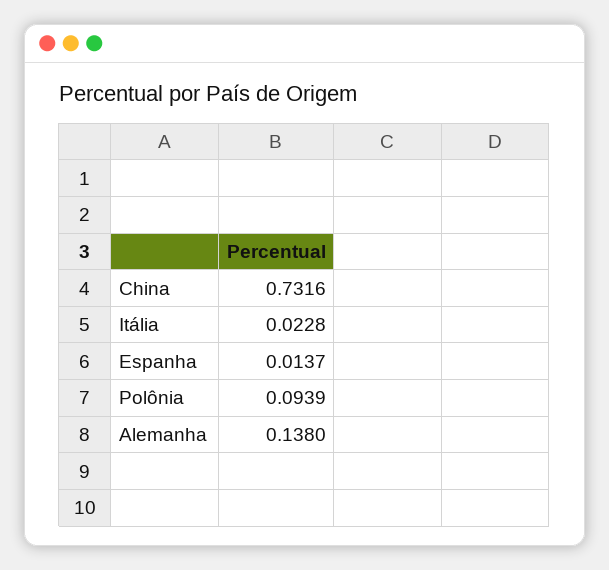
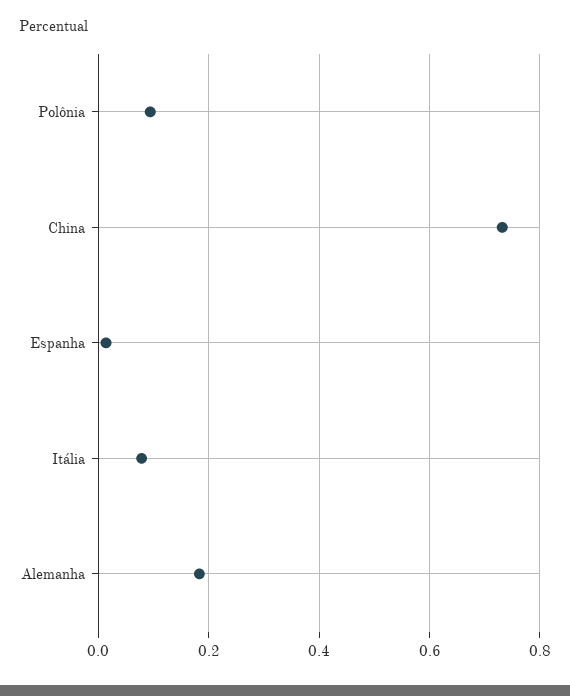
Itália: 0.0228 -> 0.08
Alemanha: 0.138 -> 0.18

